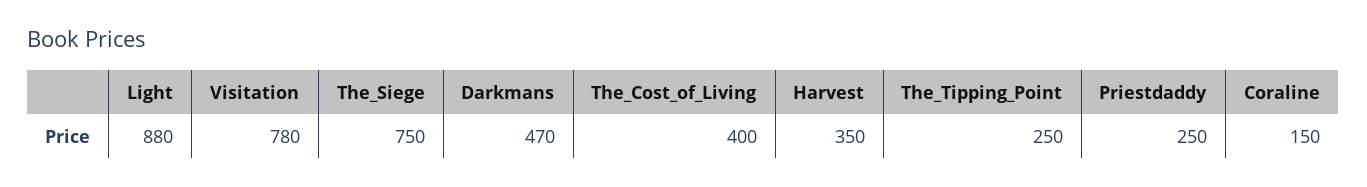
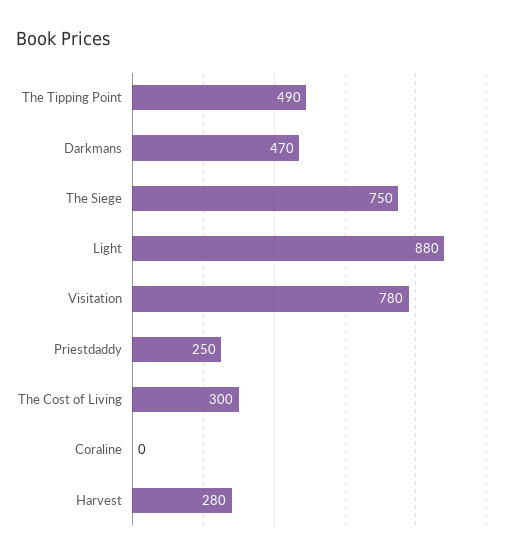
The_Cost_of_Living: 400 -> 300
Harvest: 350 -> 280
The_Tipping_Point: 250 -> 490
Coraline: 150 -> 0

